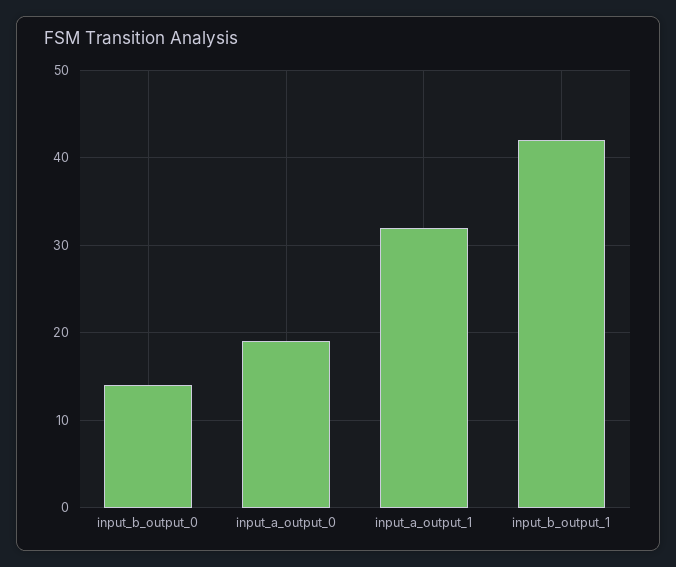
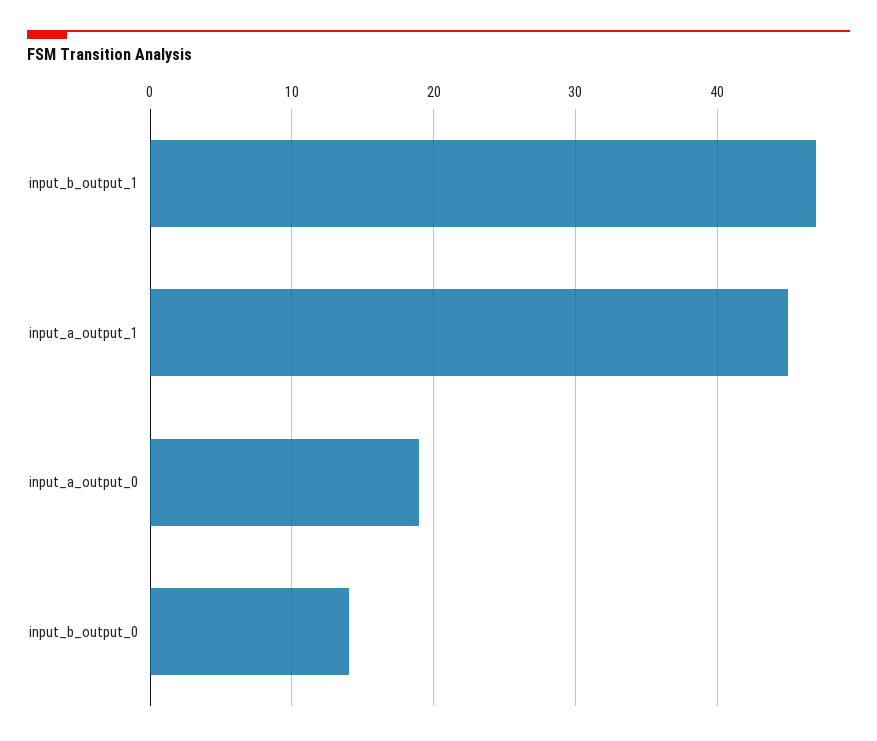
input_a_output_1: 32 -> 45
input_b_output_1: 42 -> 47

